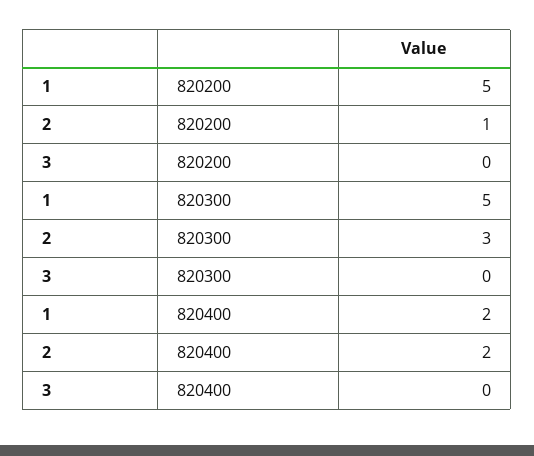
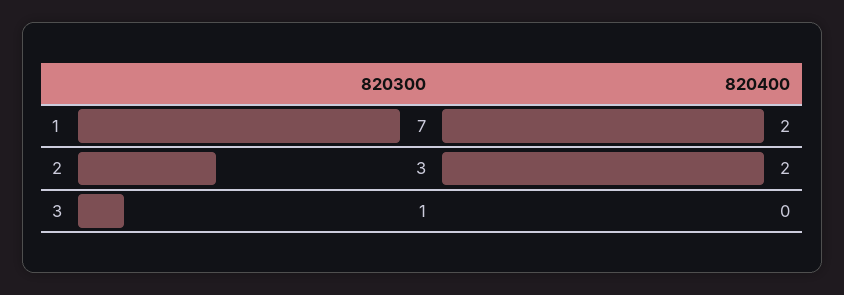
1, 820200: 5 -> none
2, 820200: 1 -> none
3, 820200: 0 -> none
1, 820300: 5 -> 7
3, 820300: 0 -> 1

